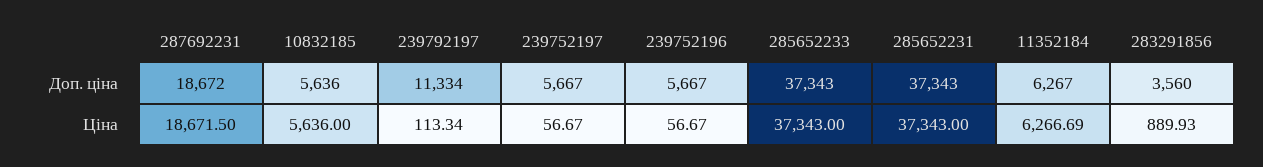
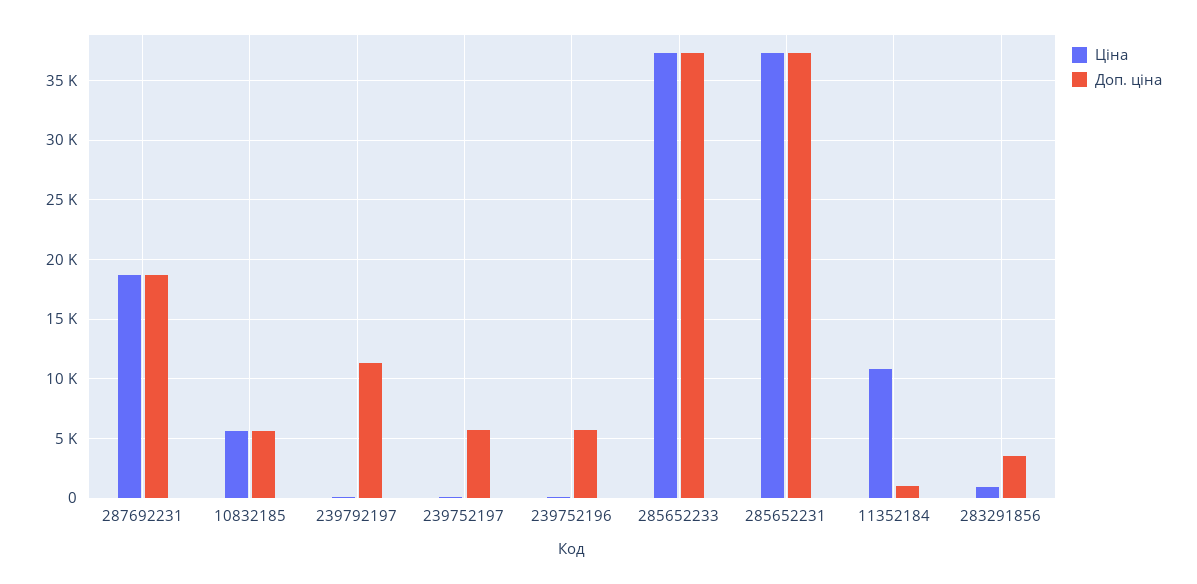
Доп. ціна, 11352184: 6267 -> 1000
Ціна, 11352184: 6266.69 -> 11000

